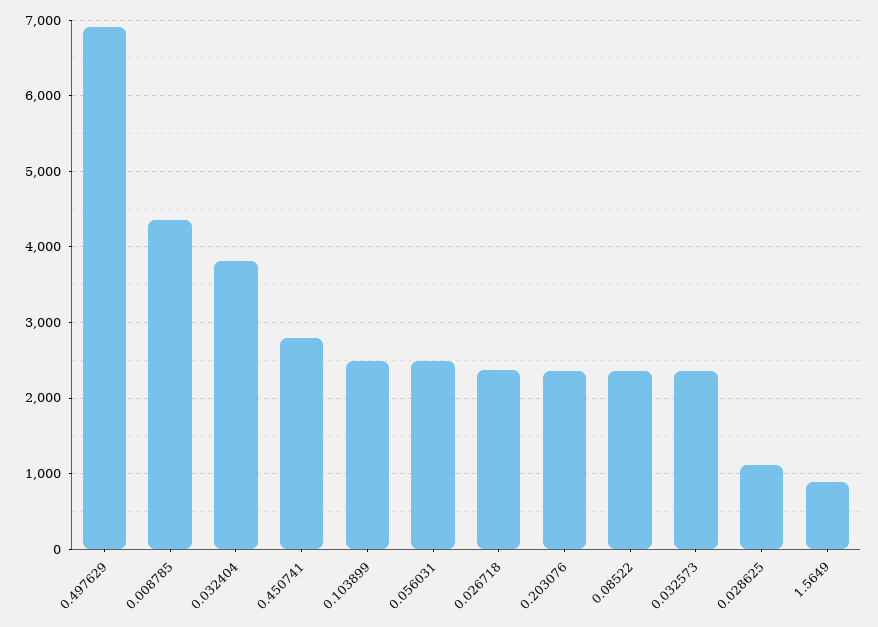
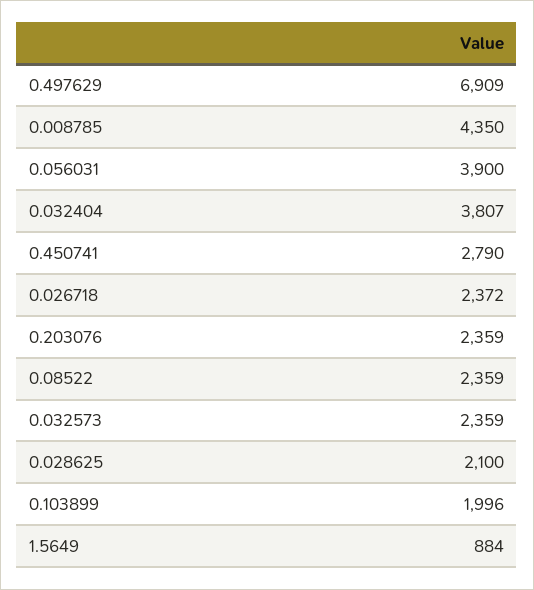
0.103899: 2500 -> 1996
0.056031: 2500 -> 3900
0.028625: 1100 -> 2100

